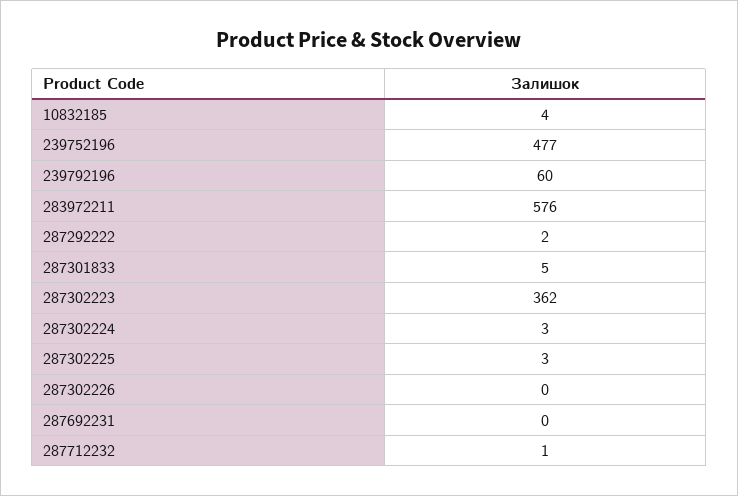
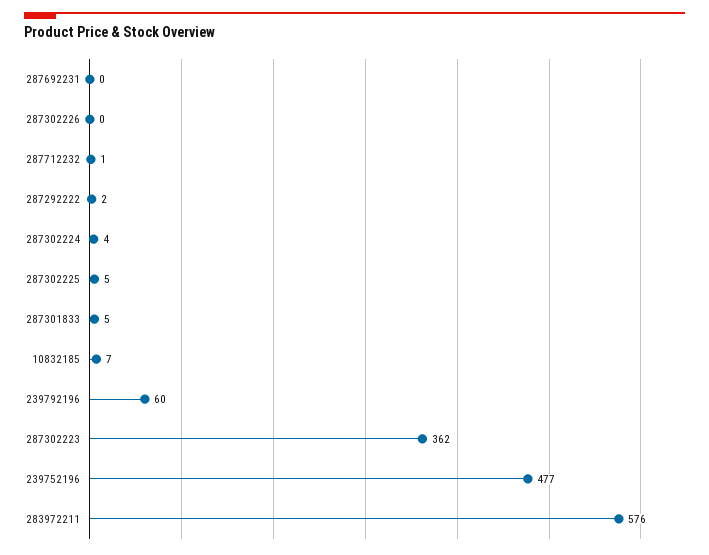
10832185: 4 -> 7
287302224: 3 -> 4
287302225: 3 -> 5

